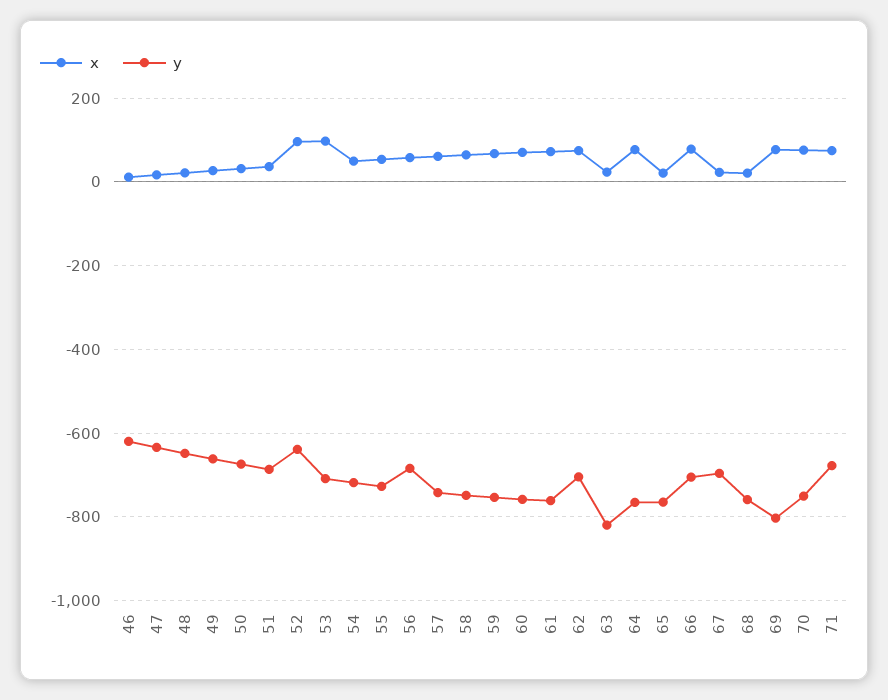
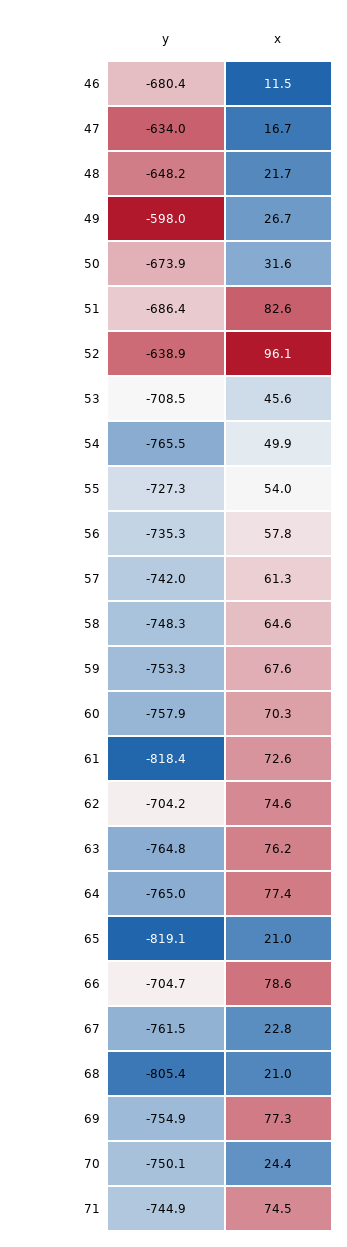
y, 46: -620 -> -680.4
y, 49: -660 -> -598
x, 51: 40 -> 82.6
x, 53: 100 -> 45.6
y, 54: -720 -> -765.5
y, 56: -680 -> -735.3
y, 61: -760 -> -818.4
x, 63: 20 -> 76.2
y, 63: -820 -> -764.8
y, 65: -760 -> -819.1
y, 67: -700 -> -761.5
y, 68: -760 -> -805.4
y, 69: -800 -> -754.9
x, 70: 80 -> 24.4
y, 71: -680 -> -744.9

